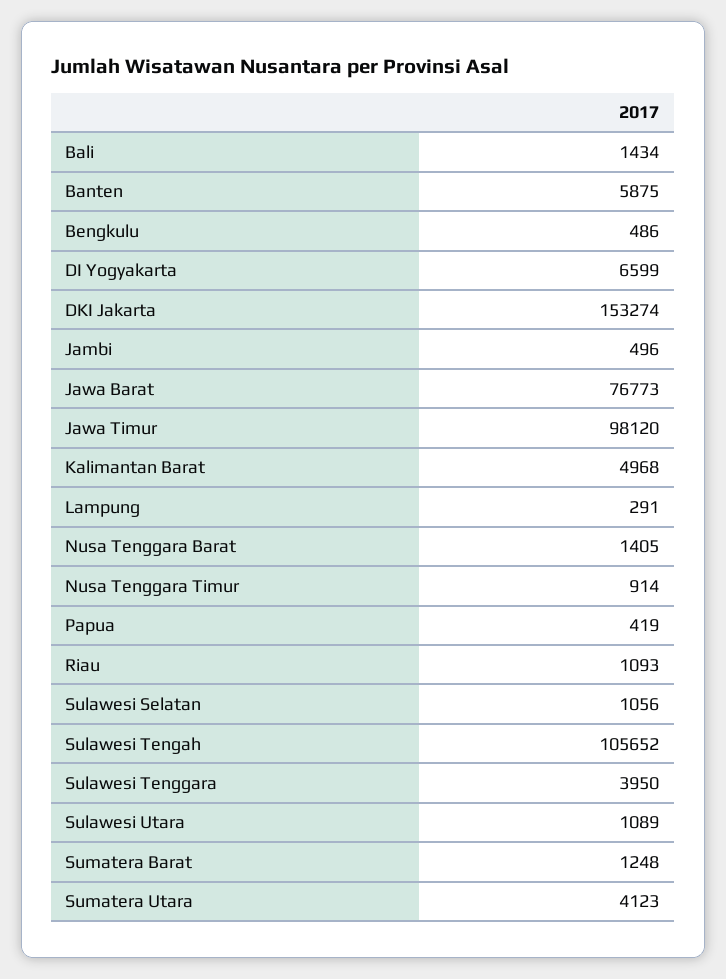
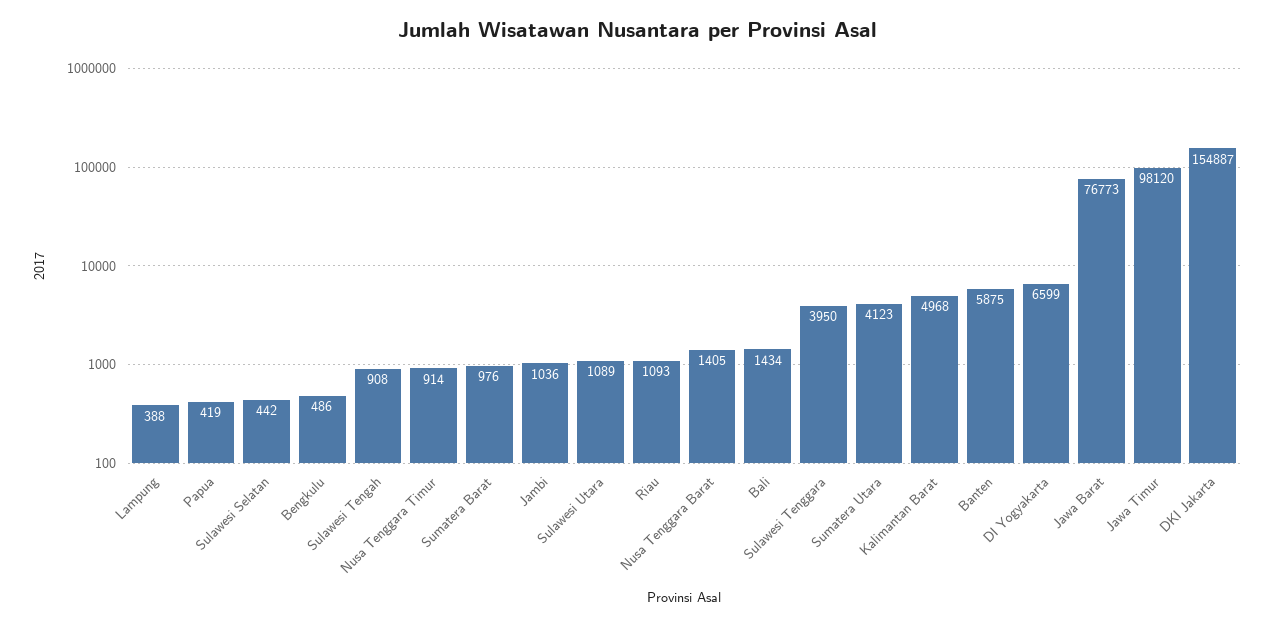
DKI Jakarta: 153274 -> 154887
Jambi: 496 -> 1036
Lampung: 291 -> 388
Sulawesi Selatan: 1056 -> 442
Sulawesi Tengah: 105652 -> 908
Sumatera Barat: 1248 -> 976

